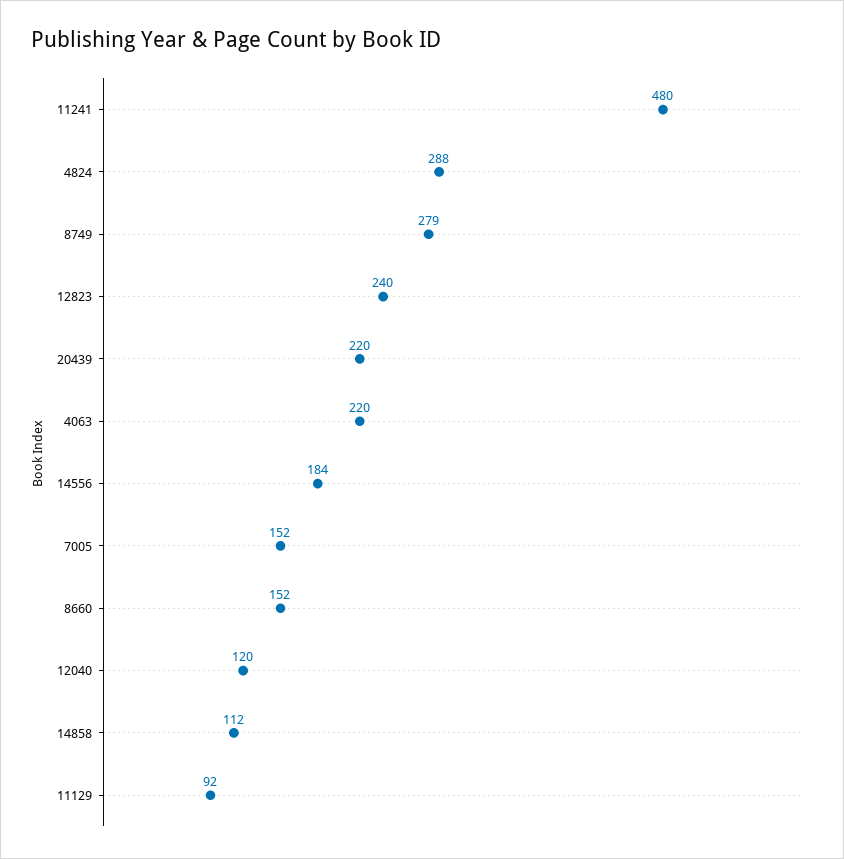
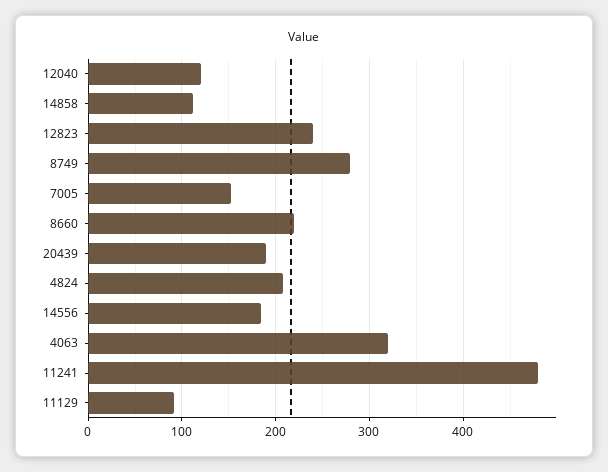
4824: 288 -> 210
20439: 220 -> 190
4063: 220 -> 320
8660: 152 -> 220

